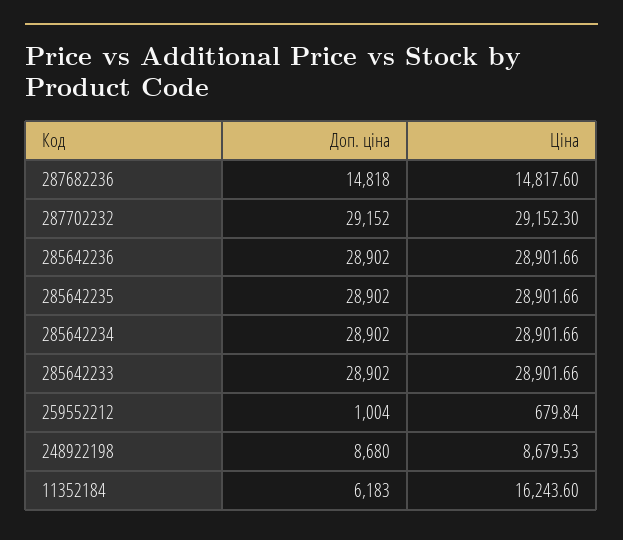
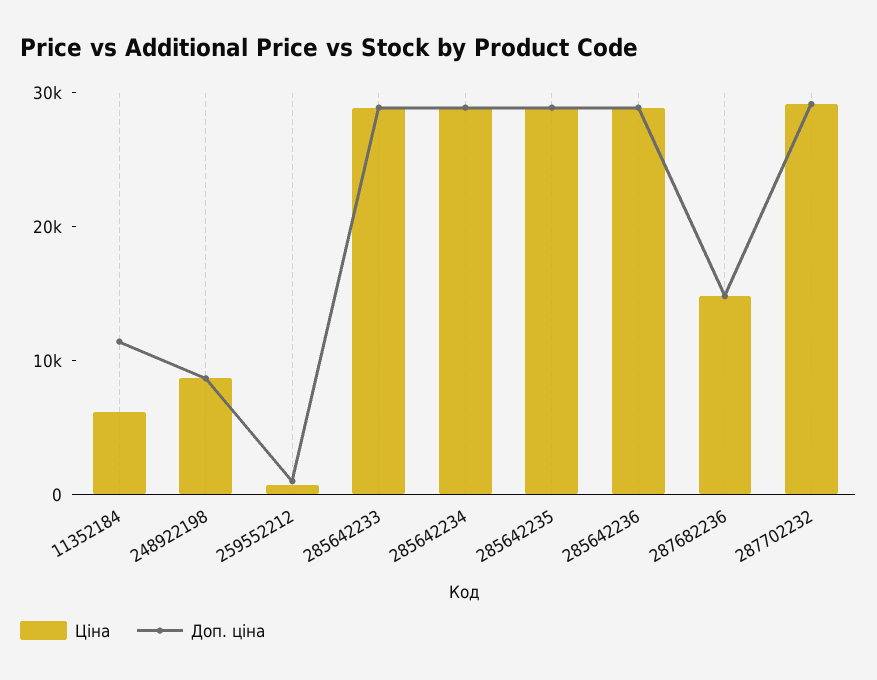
Доп. ціна, 11352184: 6183 -> 12000
Ціна, 11352184: 16243.6 -> 6000

